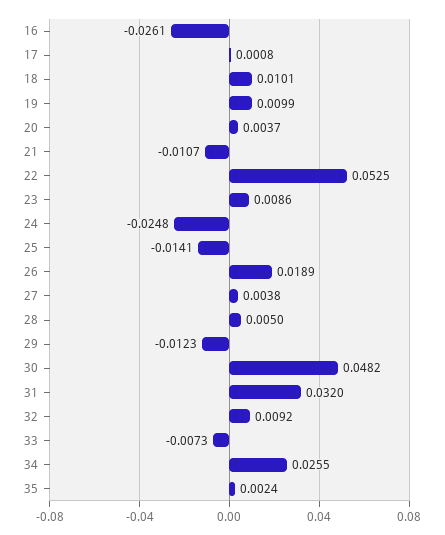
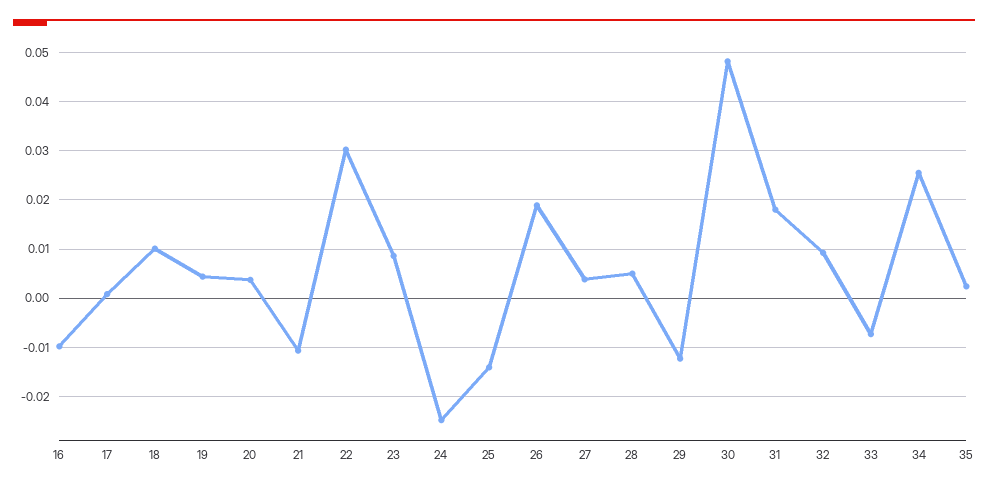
16: -0.0261 -> -0.01
19: 0.0099 -> 0.004
22: 0.0525 -> 0.03
31: 0.032 -> 0.018

